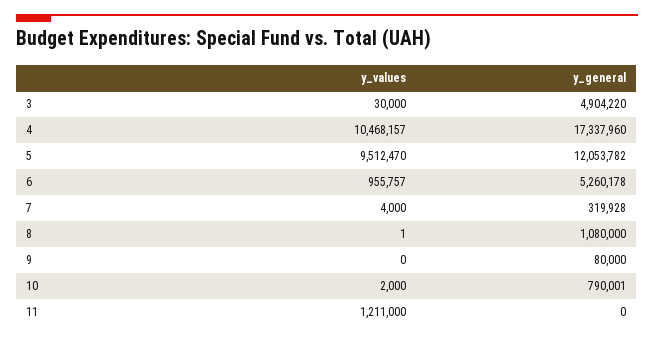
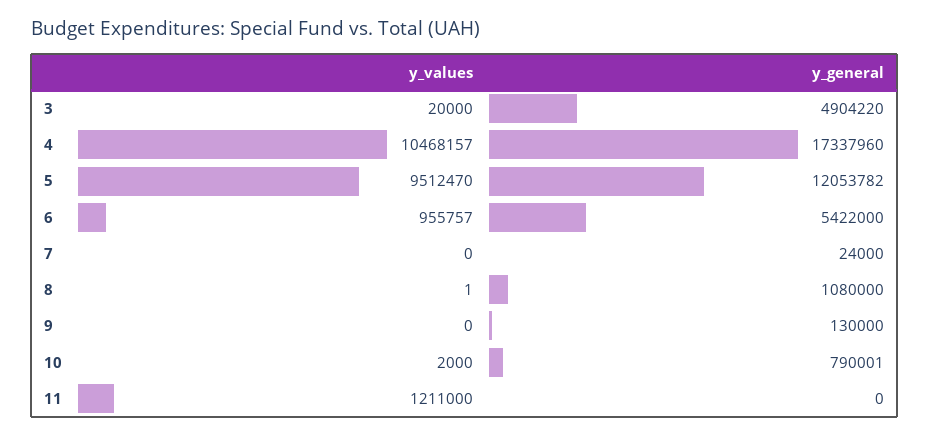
y_values, 3: 30000 -> 20000
y_general, 6: 5260178 -> 5422000
y_values, 7: 4000 -> 0
y_general, 7: 319928 -> 24000
y_general, 9: 80000 -> 130000

